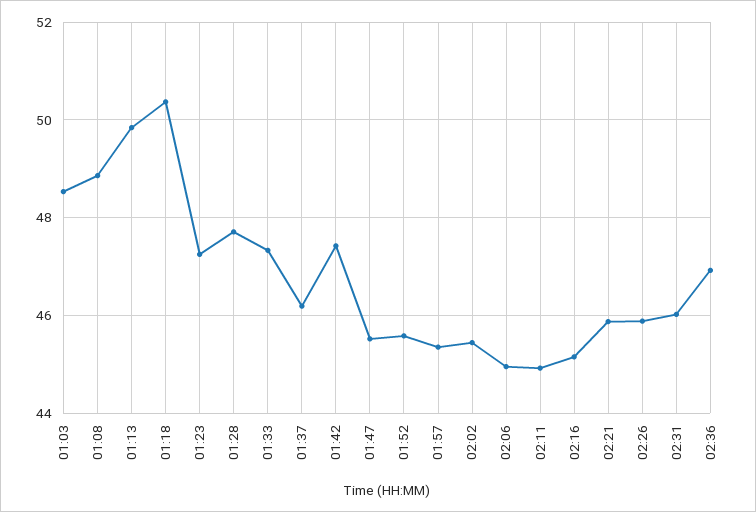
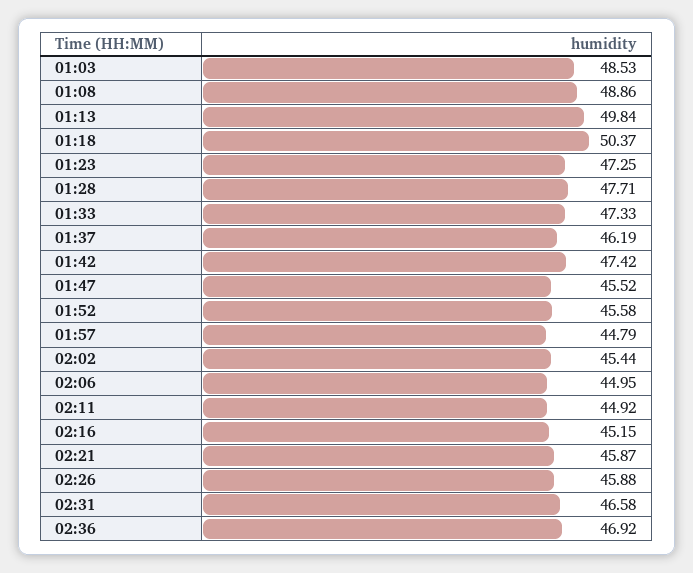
01:57: 45.4 -> 44.79
02:31: 46 -> 46.58

